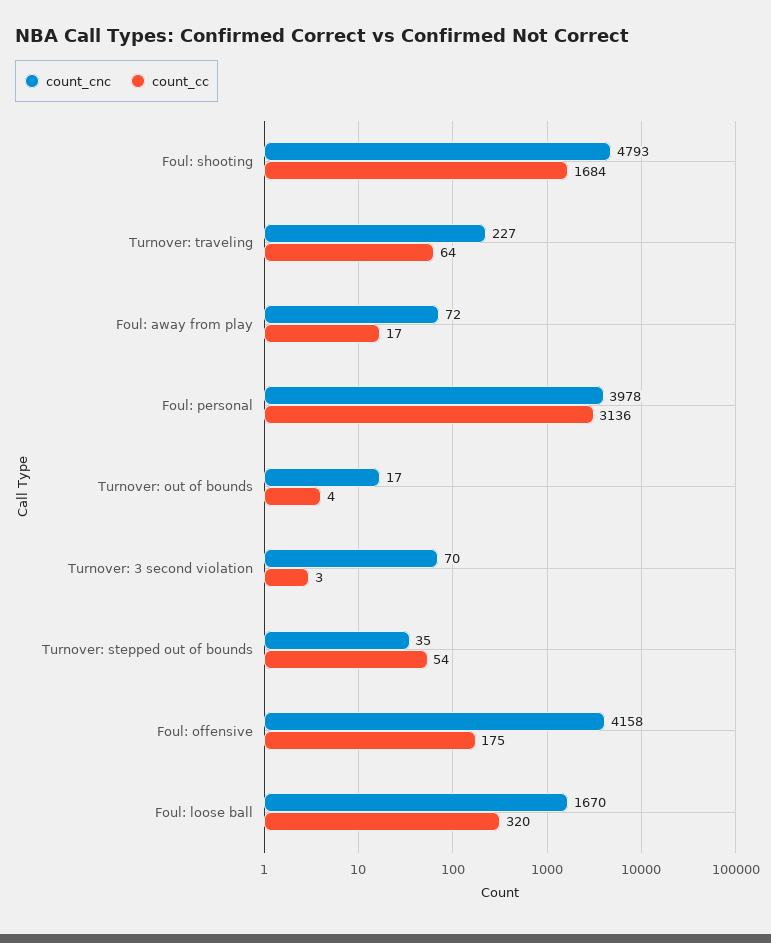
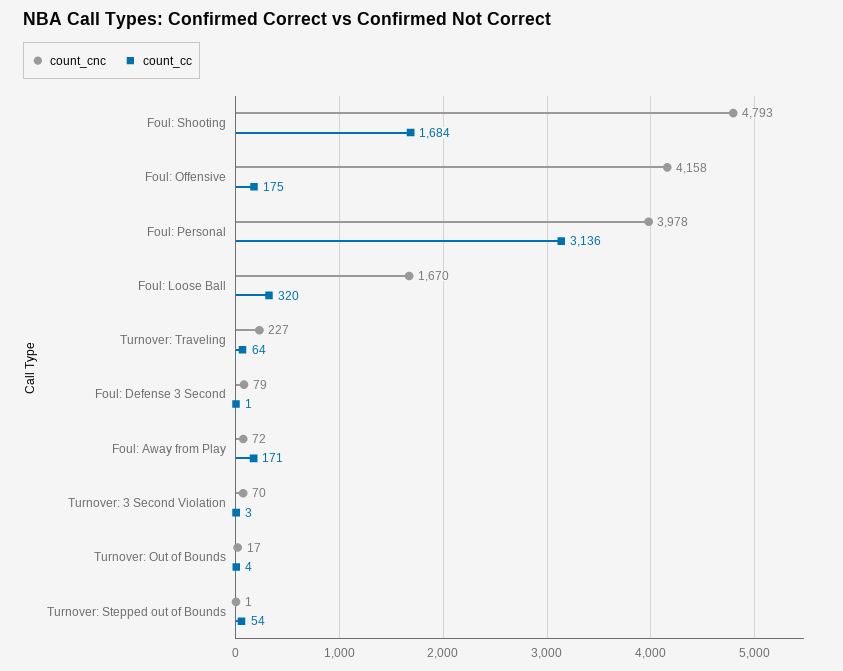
count_cc, Foul: away from play: 17 -> 171
count_cnc, Turnover: stepped out of bounds: 35 -> 1
count_cnc, Foul: Defense 3 Second: none -> 79
count_cc, Foul: Defense 3 Second: none -> 1

